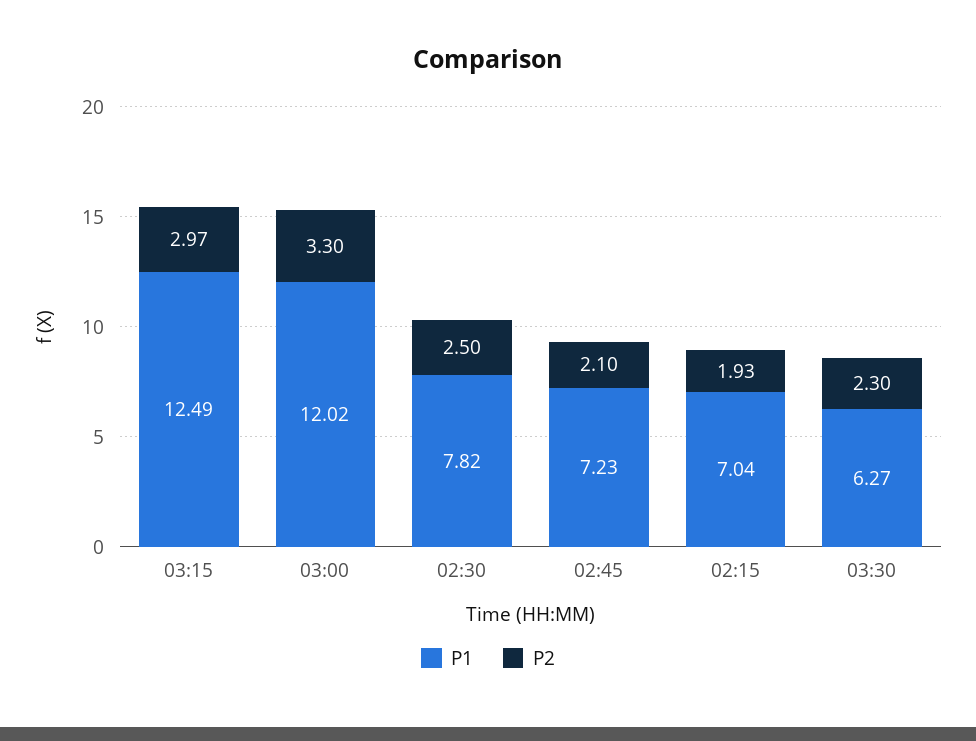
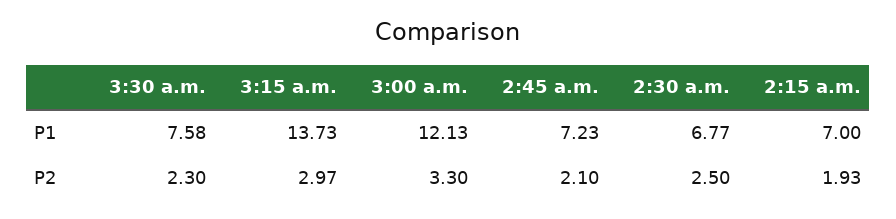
P1, 03:15: 12.49 -> 13.73
P1, 03:00: 12.02 -> 12.13
P1, 02:30: 7.82 -> 6.77
P1, 02:15: 7.04 -> 7
P1, 03:30: 6.27 -> 7.58

